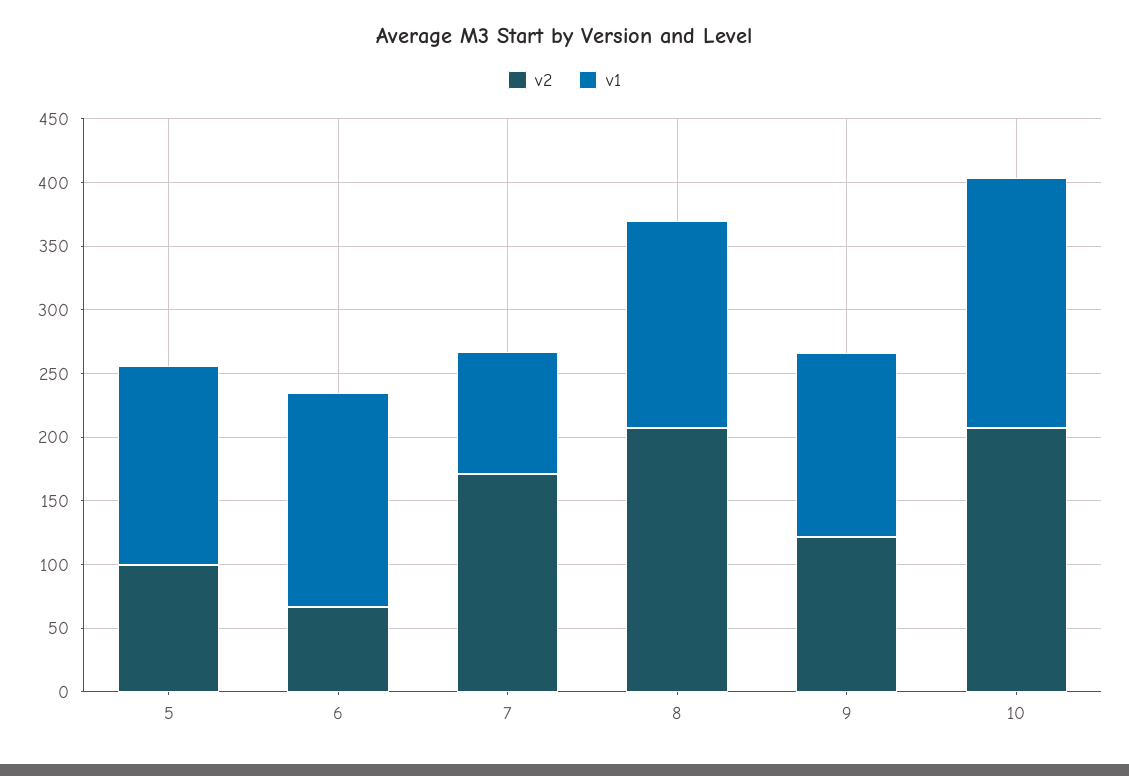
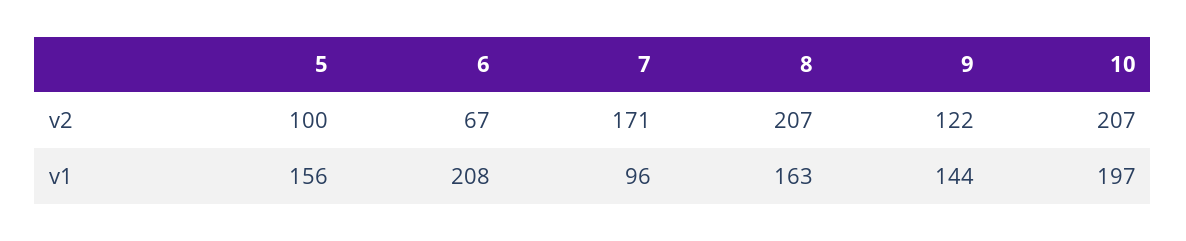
v1, 6: 170 -> 208

